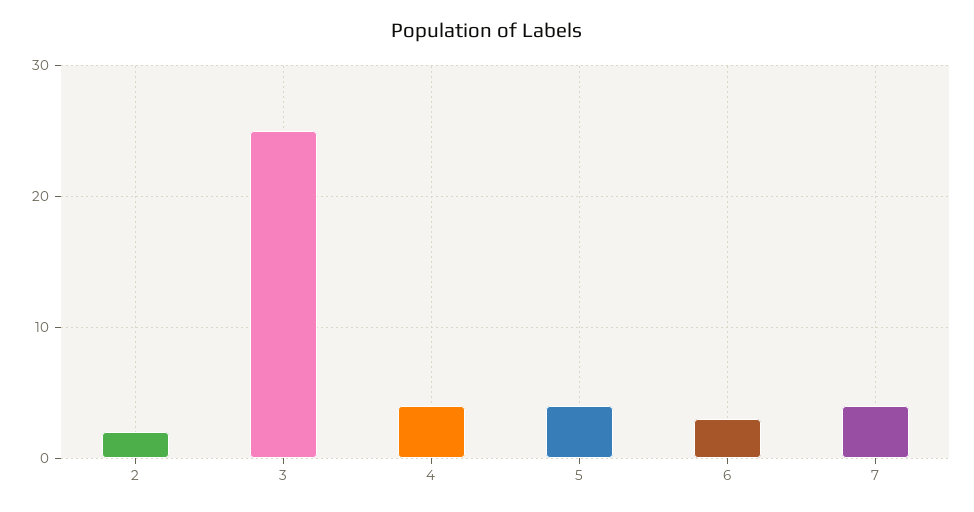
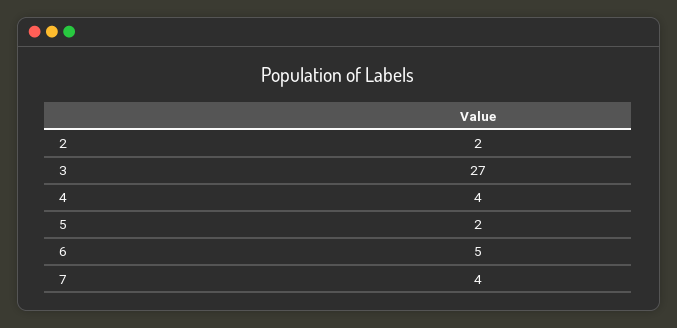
3: 25 -> 27
5: 4 -> 2
6: 3 -> 5

